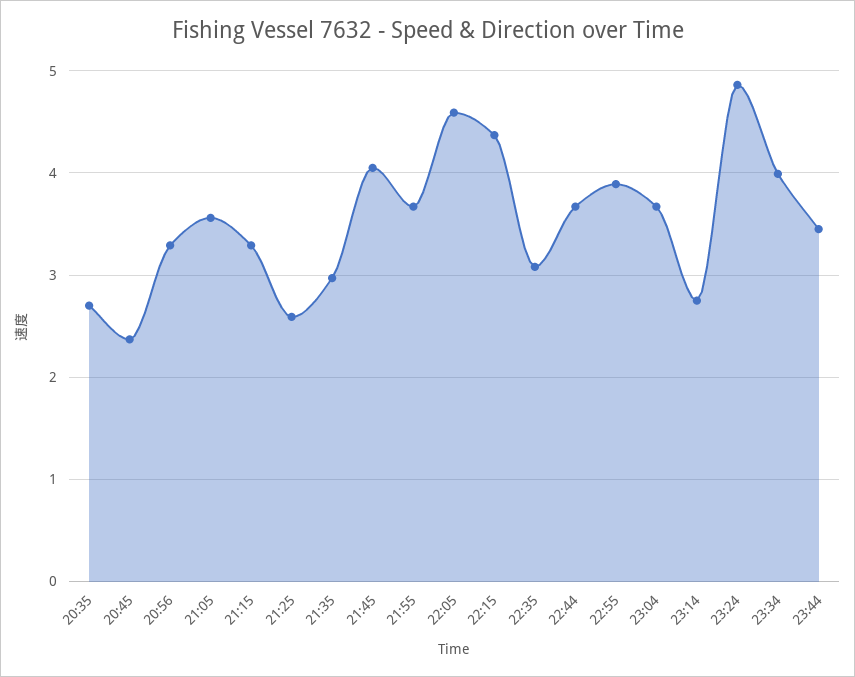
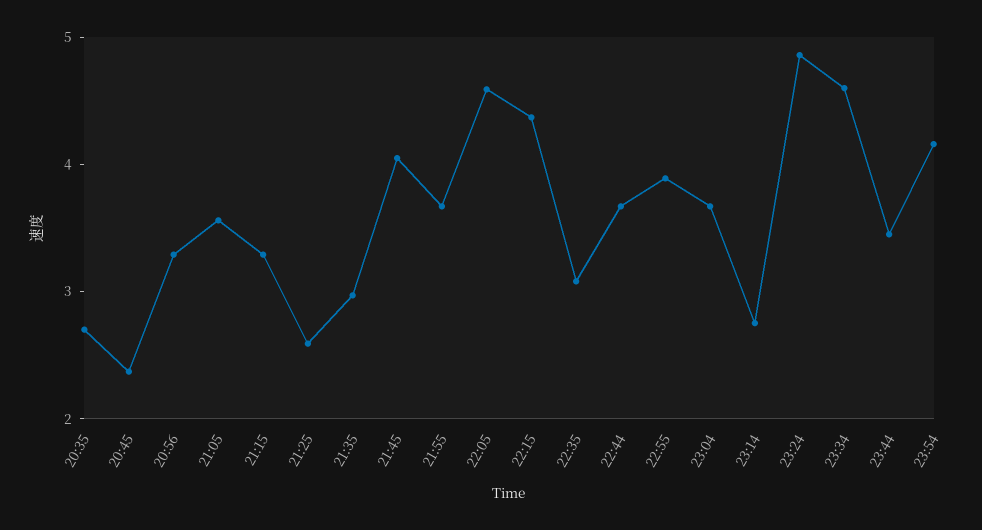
23:34: 4 -> 4.6
23:54: none -> 4.2

